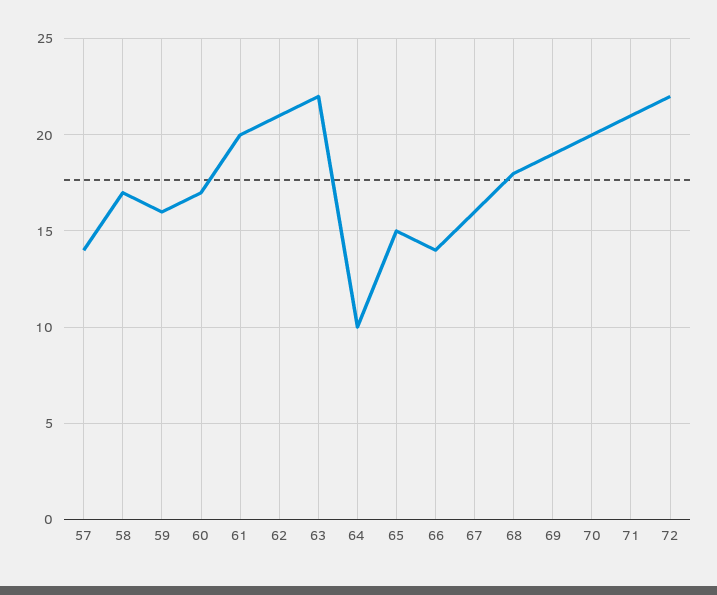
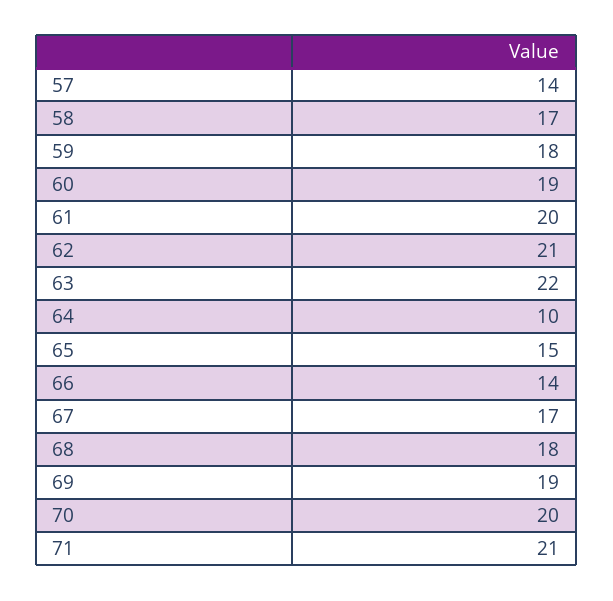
59: 16 -> 18
60: 17 -> 19
67: 16 -> 17
72: 22 -> none

